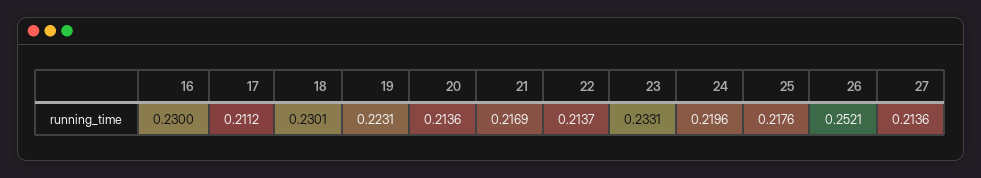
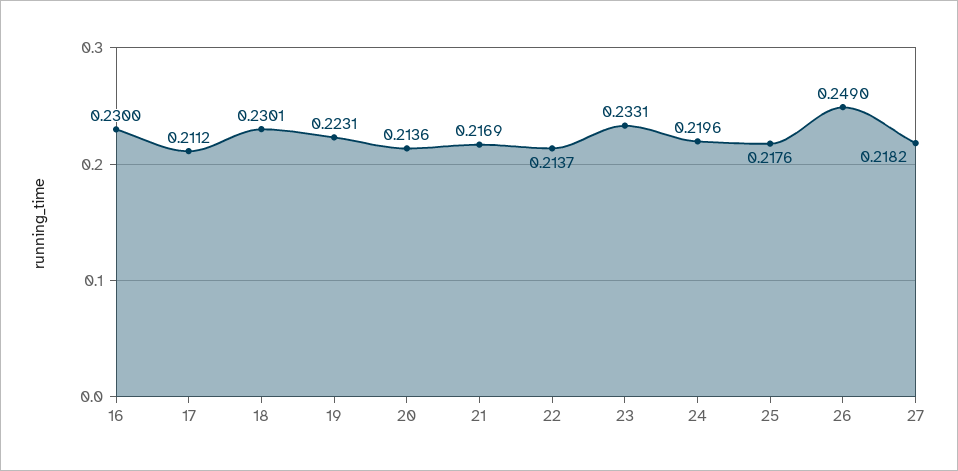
26: 0.2521 -> 0.249
27: 0.2136 -> 0.2182

